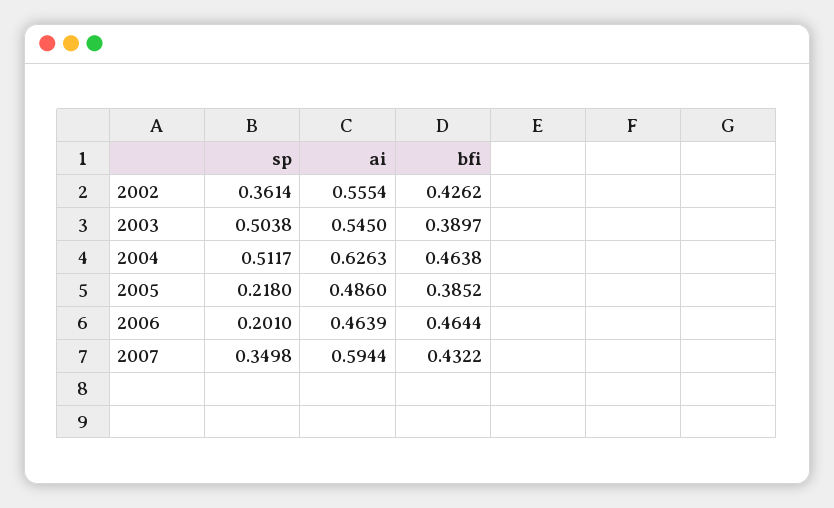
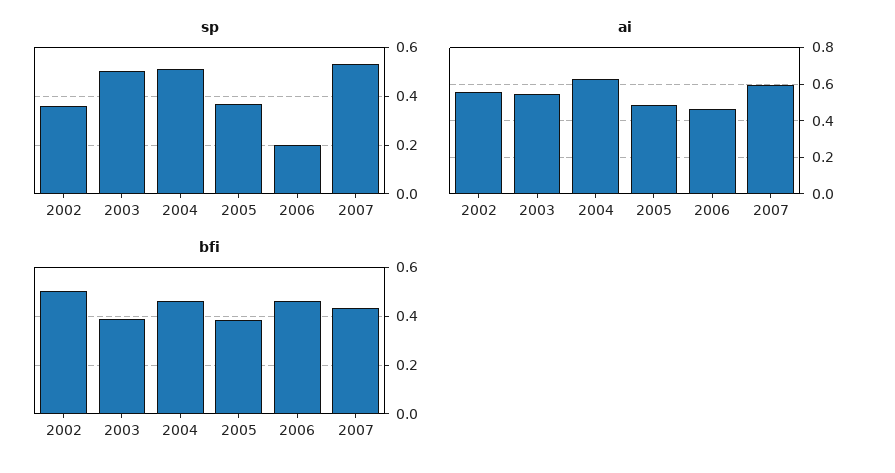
bfi, 2002: 0.4262 -> 0.5
sp, 2005: 0.218 -> 0.375
sp, 2007: 0.3498 -> 0.525

